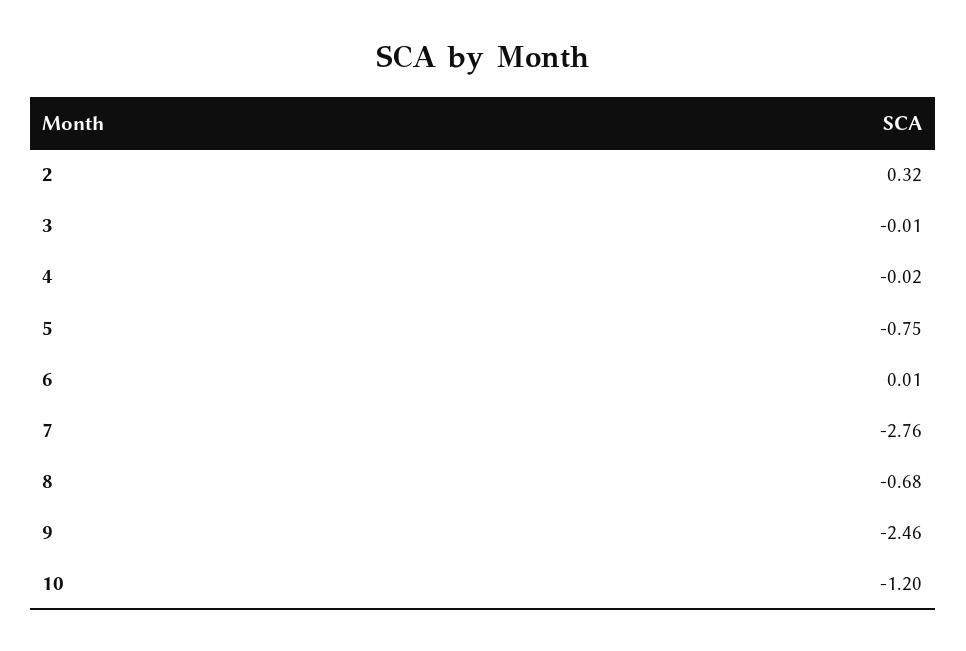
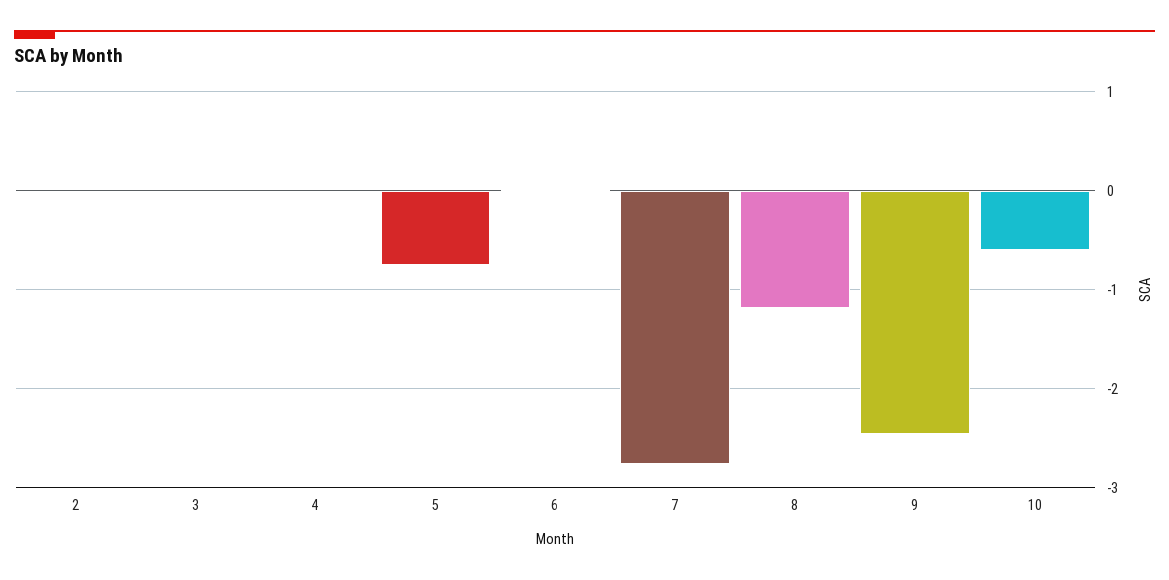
2: 0.32 -> 0
8: -0.68 -> -1.2
10: -1.2 -> -0.6

